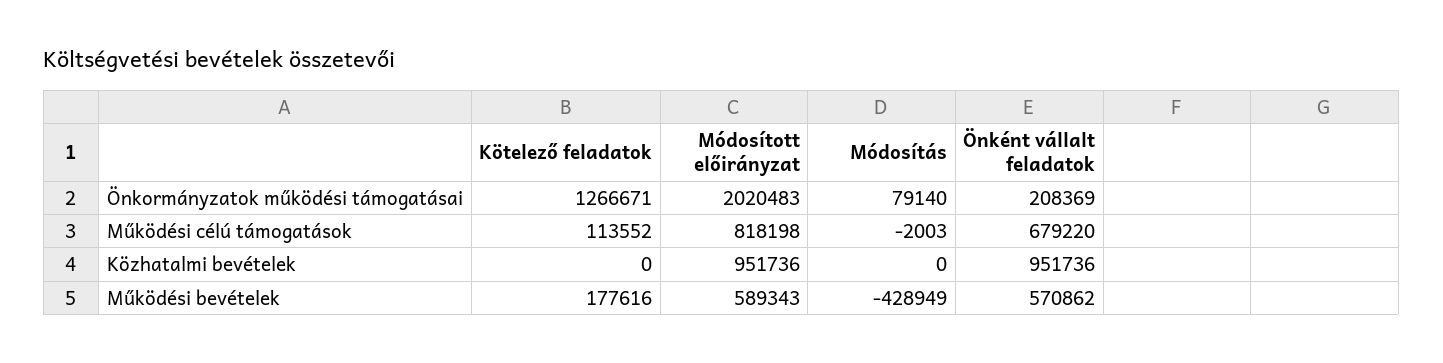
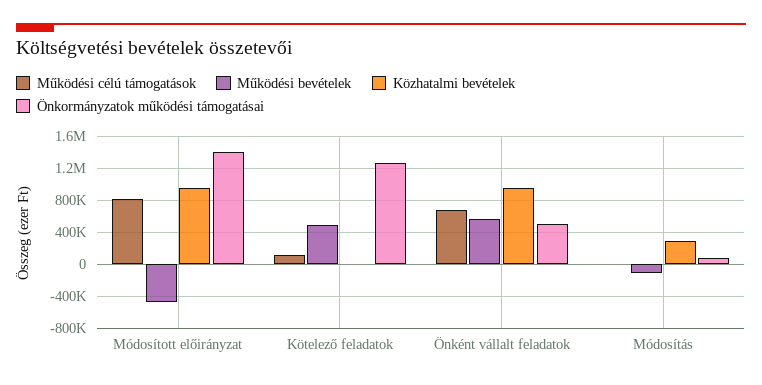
Önkormányzatok működési támogatásai, Módosított előirányzat: 2020483 -> 1400000
Önkormányzatok működési támogatásai, Önként vállalt feladatok: 208369 -> 500000
Közhatalmi bevételek, Módosítás: 0 -> 300000
Működési bevételek, Kötelező feladatok: 177616 -> 500000
Működési bevételek, Módosított előirányzat: 589343 -> -500000
Működési bevételek, Módosítás: -428949 -> -100000

